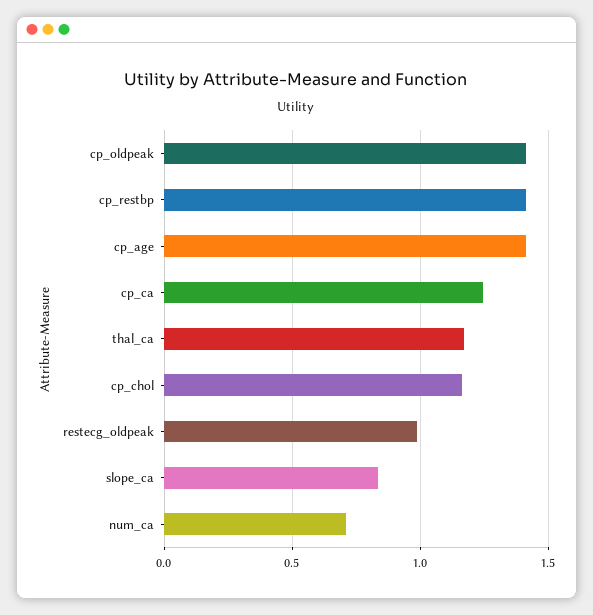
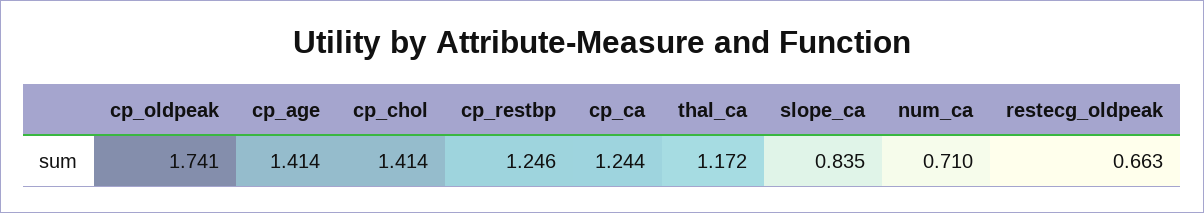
cp_oldpeak: 1.4 -> 1.741
cp_restbp: 1.4 -> 1.246
cp_chol: 1.15 -> 1.414
restecg_oldpeak: 1 -> 0.663

